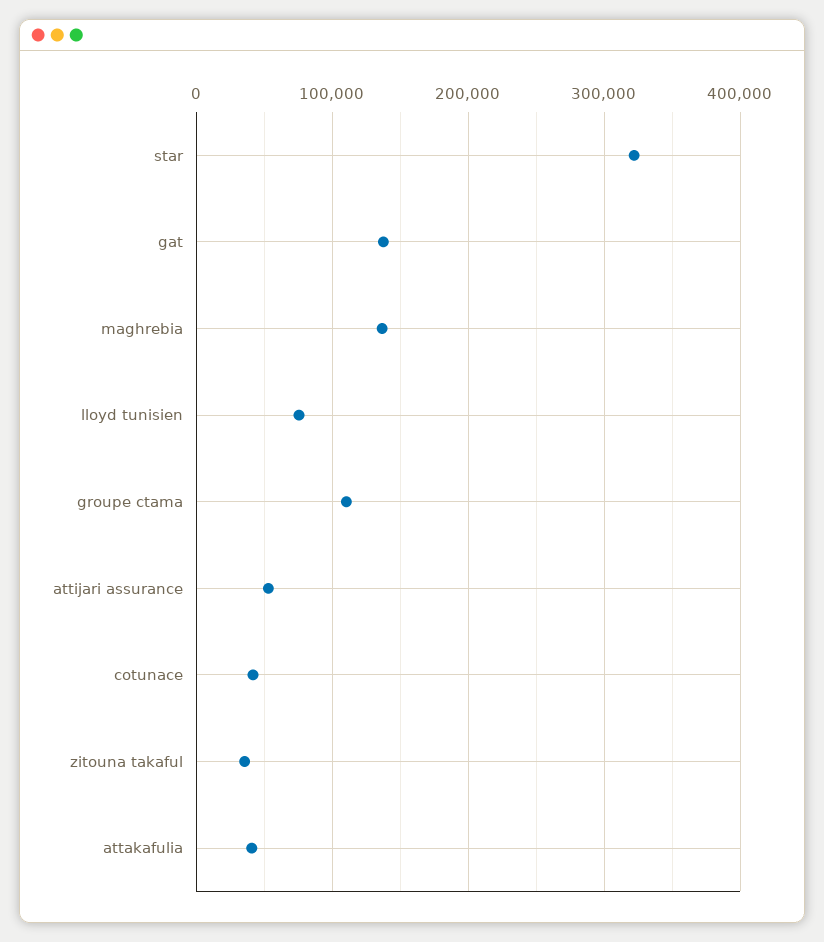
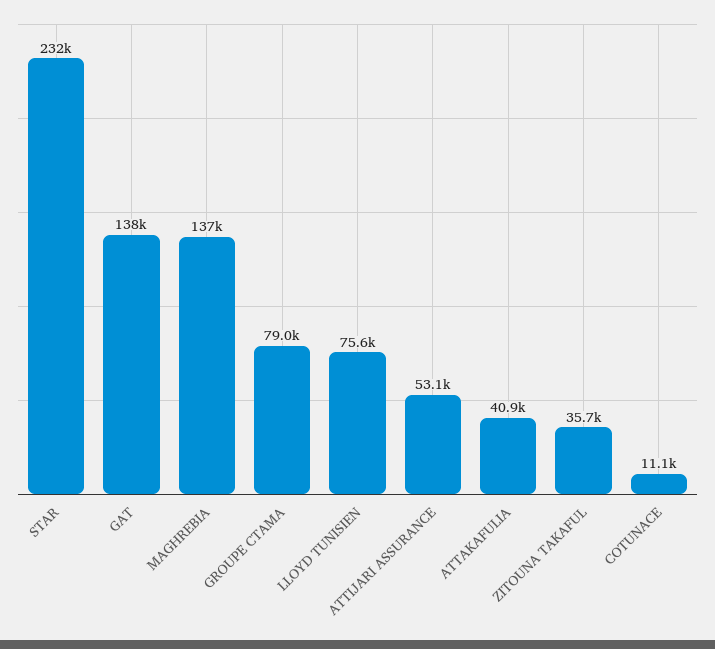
star: 320000 -> 232000
groupe ctama: 110000 -> 79000
cotunace: 40000 -> 11100

